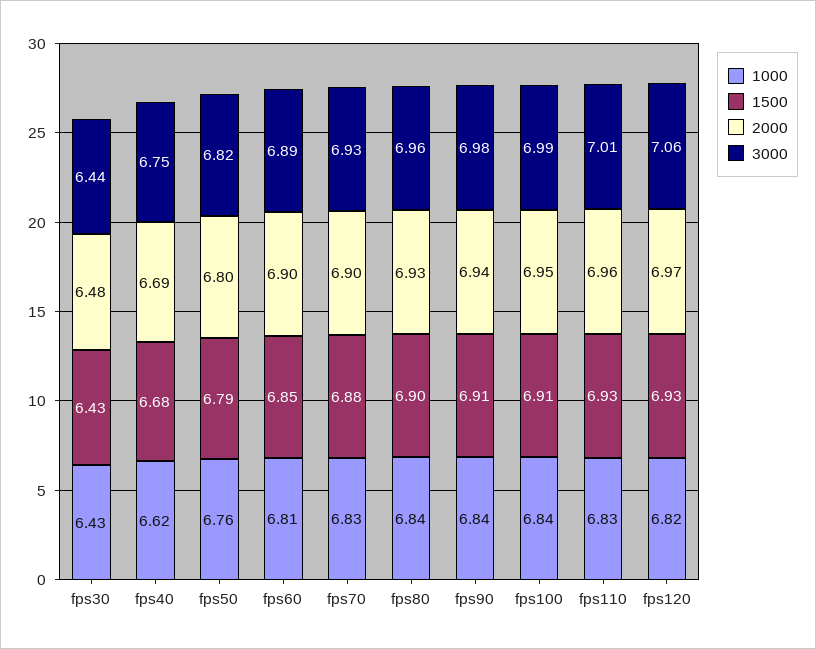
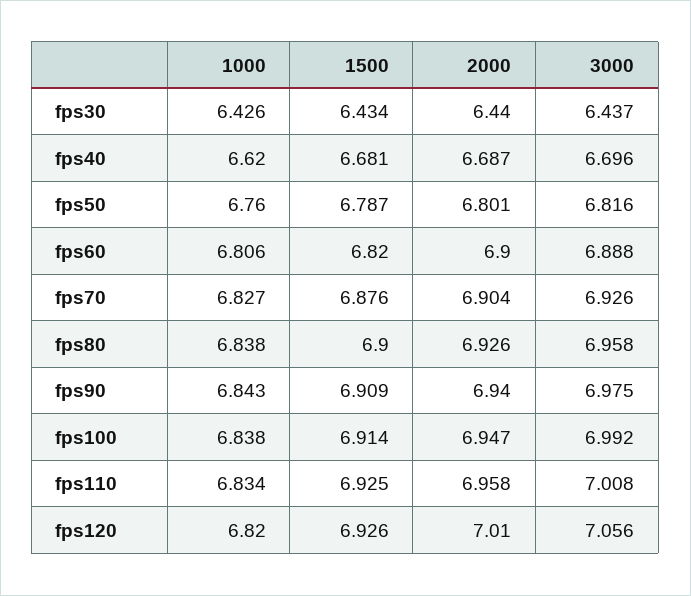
2000, fps30: 6.48 -> 6.44
3000, fps40: 6.75 -> 6.696
1500, fps60: 6.85 -> 6.82
2000, fps120: 6.97 -> 7.01

